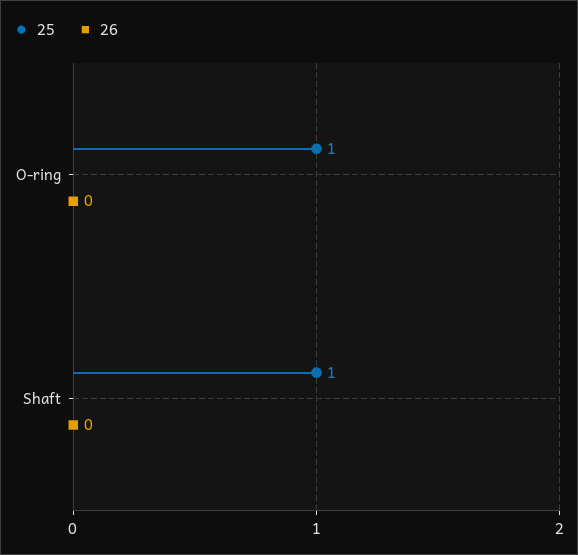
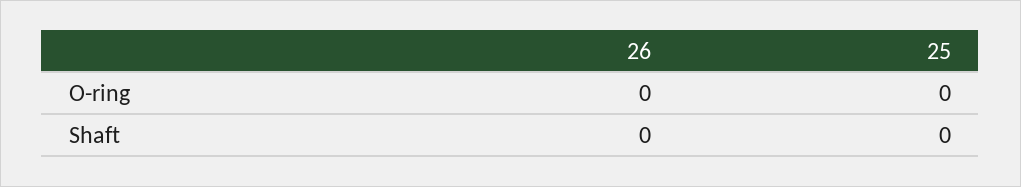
25, O-ring: 1 -> 0
25, Shaft: 1 -> 0

